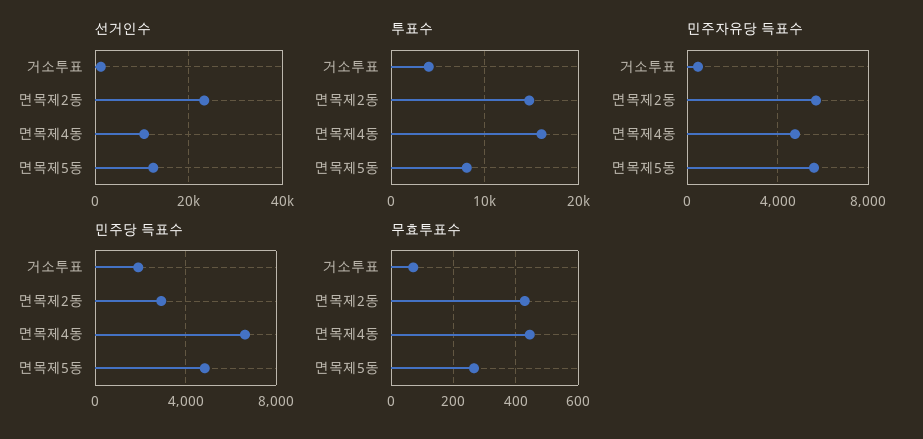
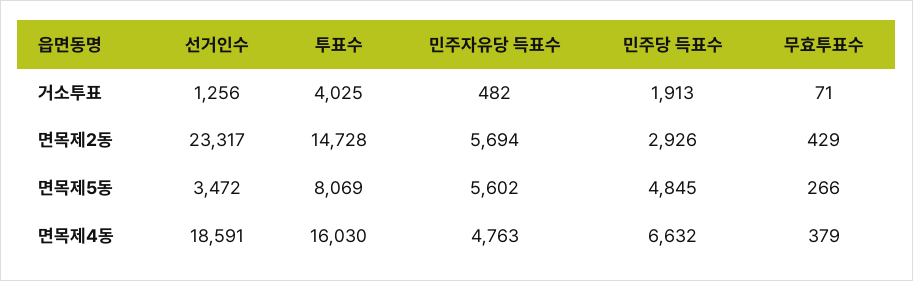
선거인수, 면목제4동: 10000 -> 18591
선거인수, 면목제5동: 12000 -> 3472
무효투표수, 면목제4동: 440 -> 379

